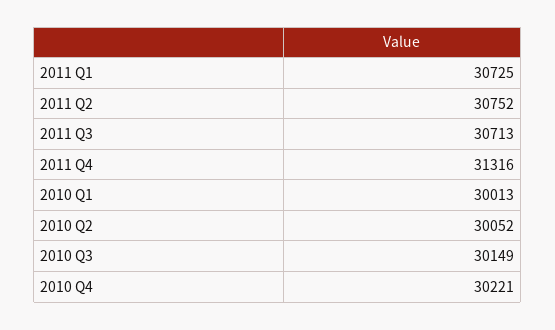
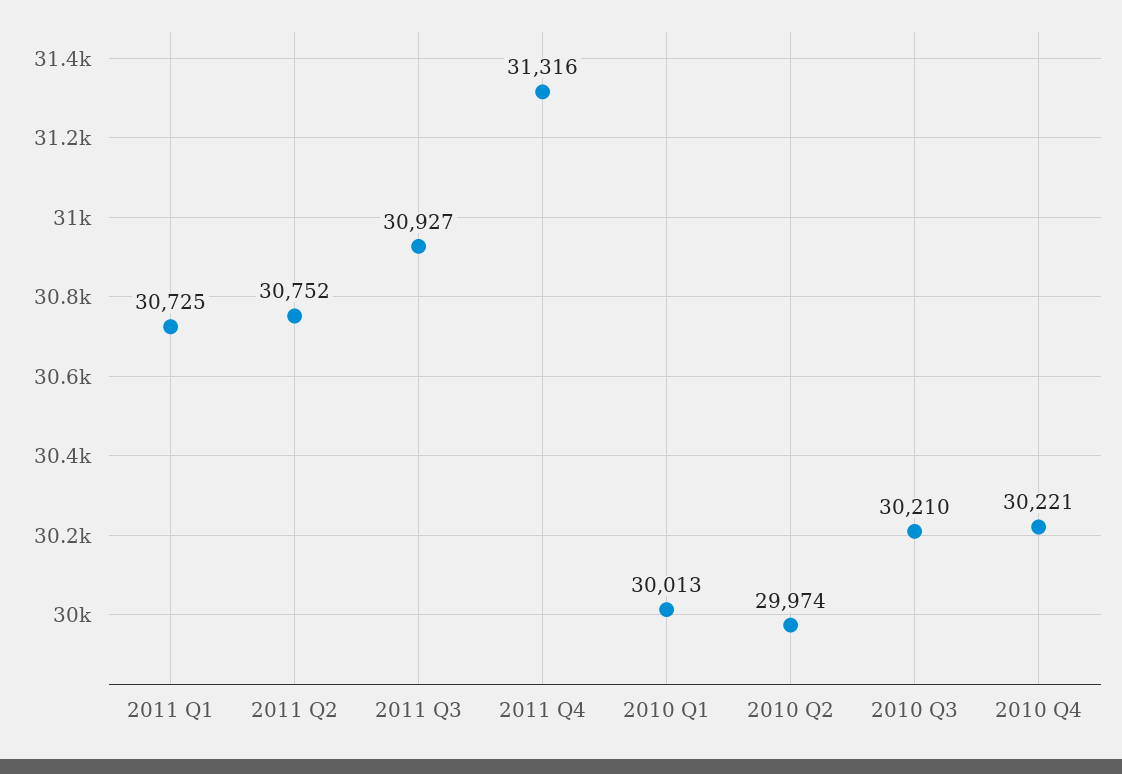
2011 Q3: 30713 -> 30927
2010 Q2: 30052 -> 29974
2010 Q3: 30149 -> 30210

